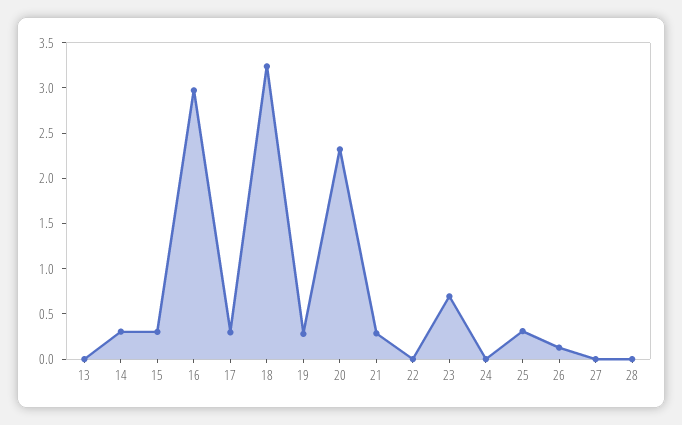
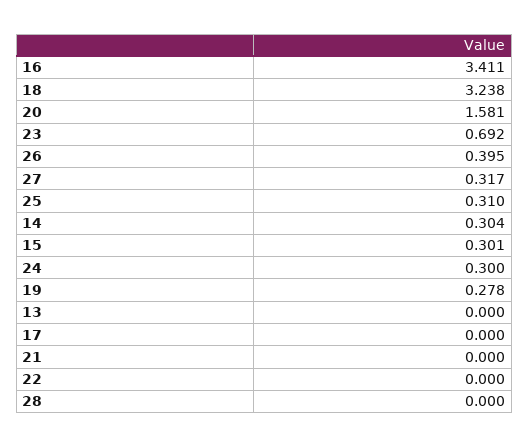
16: 3 -> 3.411
17: 0.3 -> 0
20: 2.3 -> 1.581
21: 0.3 -> 0
24: 0 -> 0.3
26: 0.1 -> 0.395
27: 0 -> 0.317

